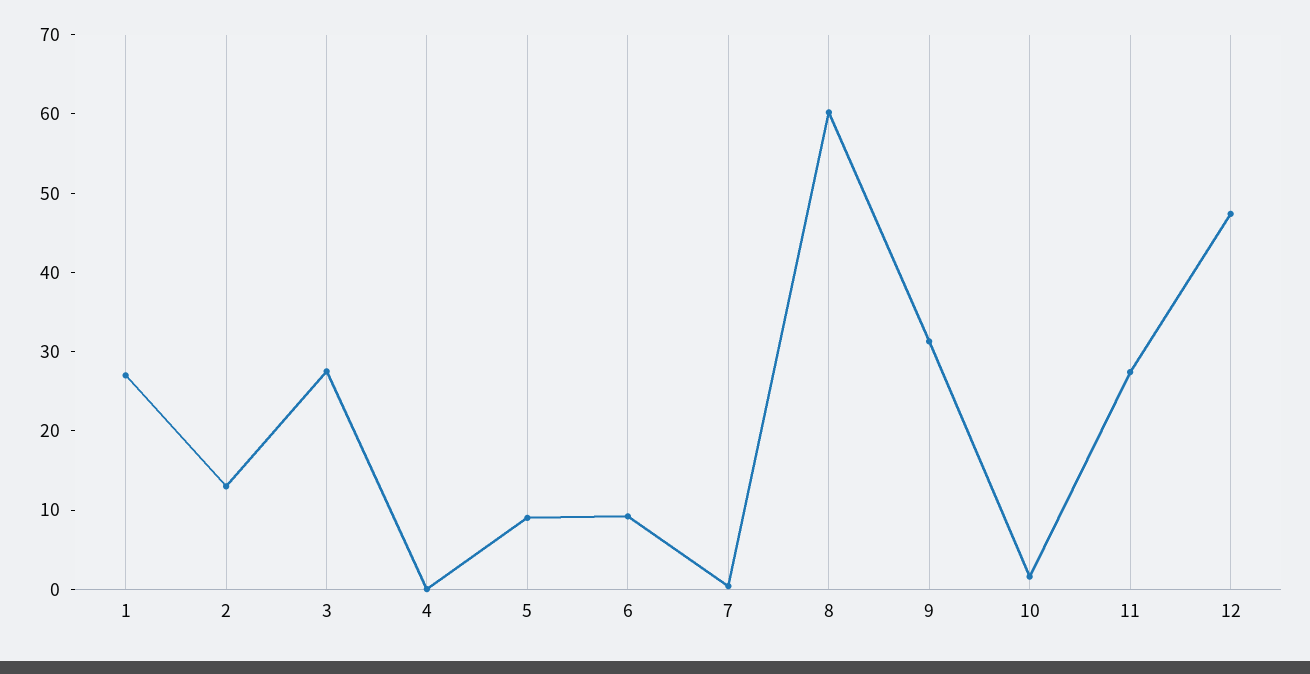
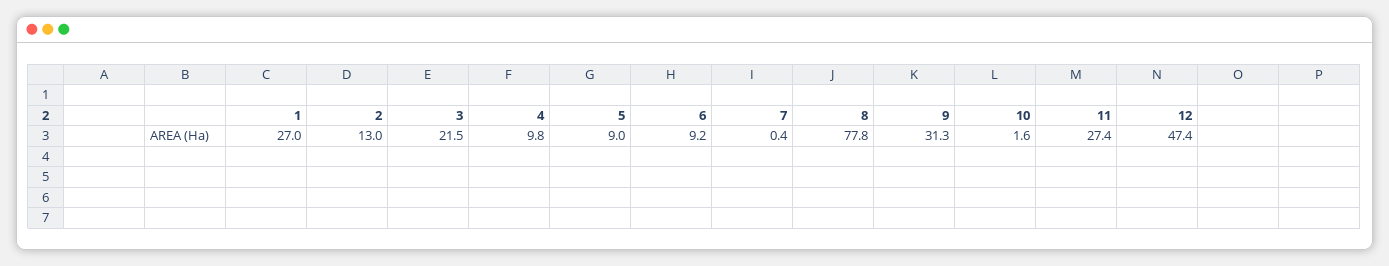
3: 28 -> 21.5
4: 0 -> 9.8
8: 60 -> 77.8

